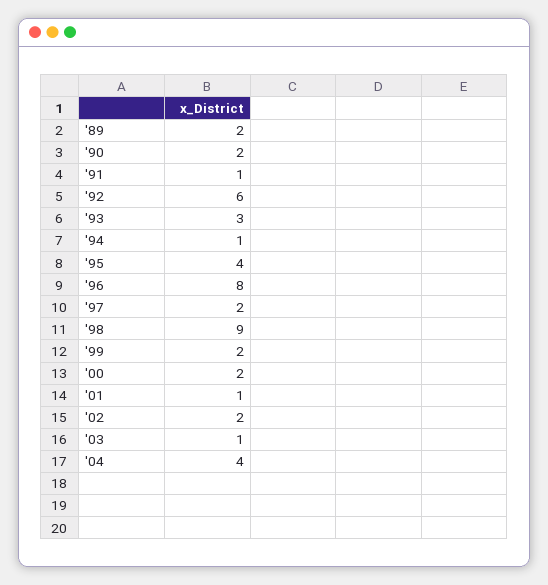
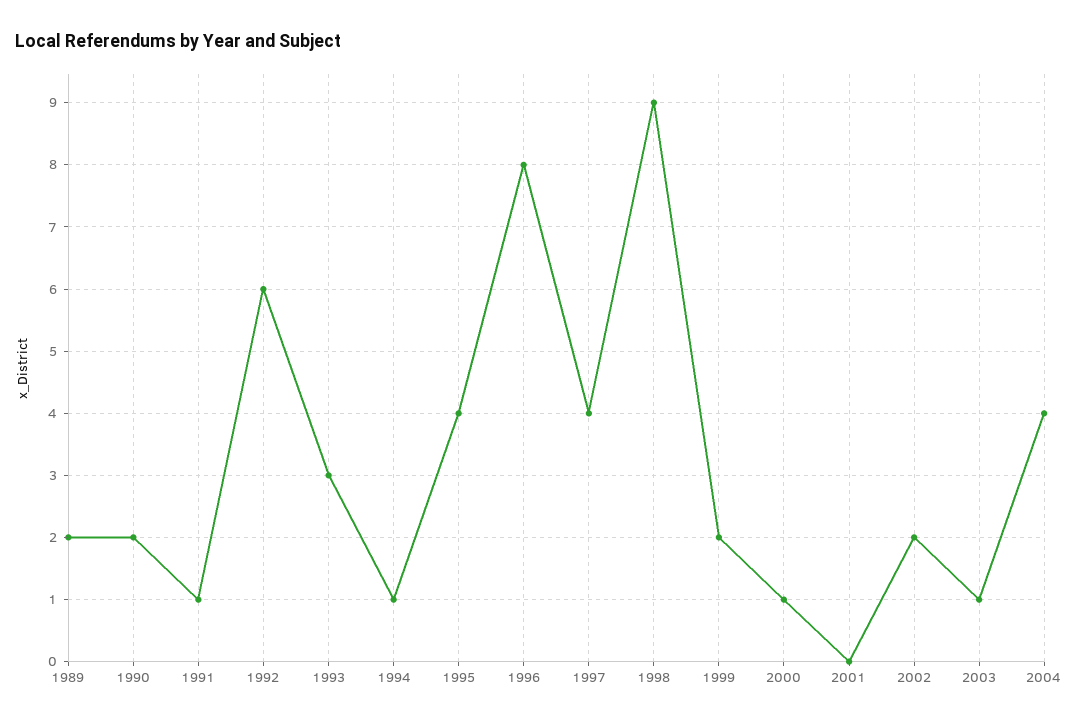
'97: 2 -> 4
'00: 2 -> 1
'01: 1 -> 0

